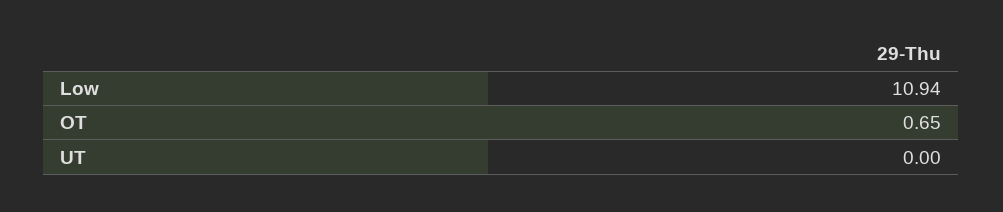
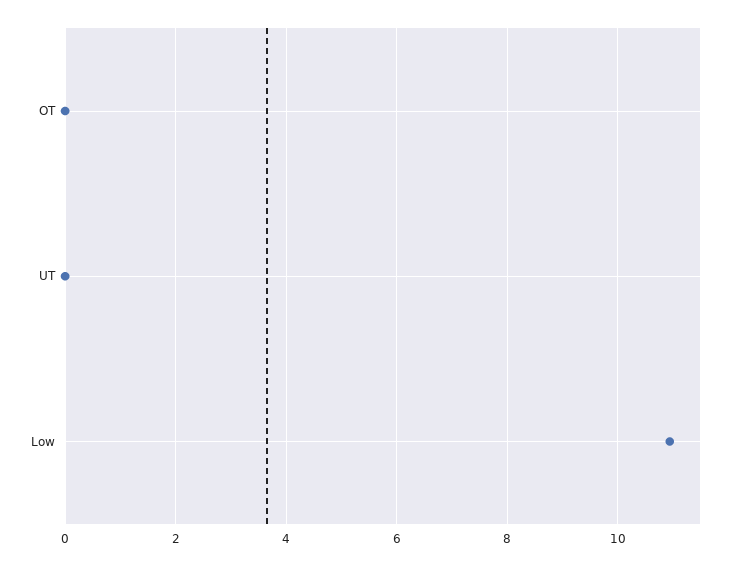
OT: 0.65 -> 0

